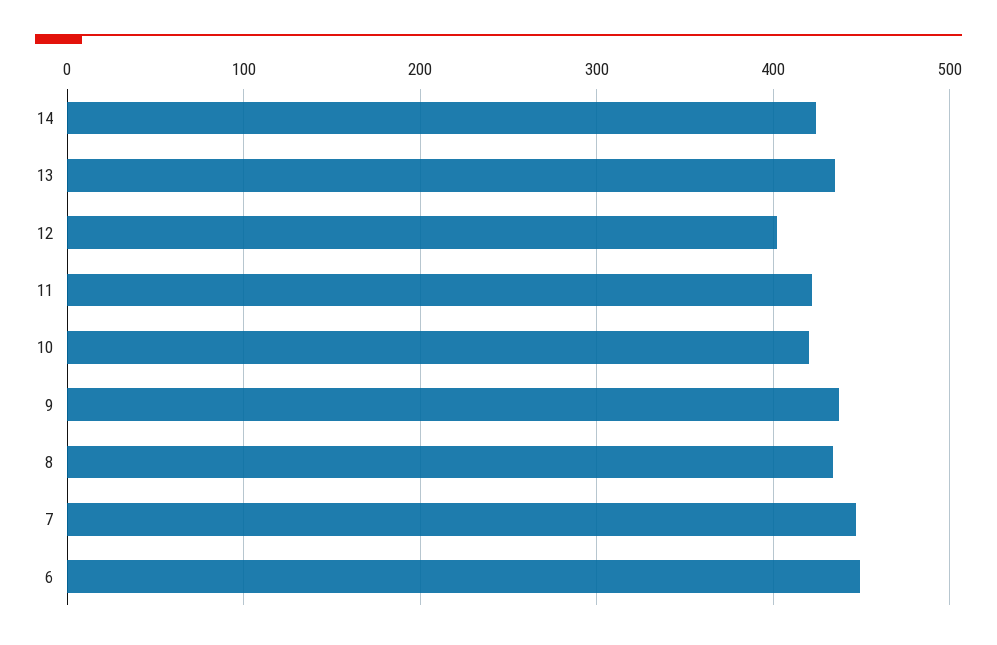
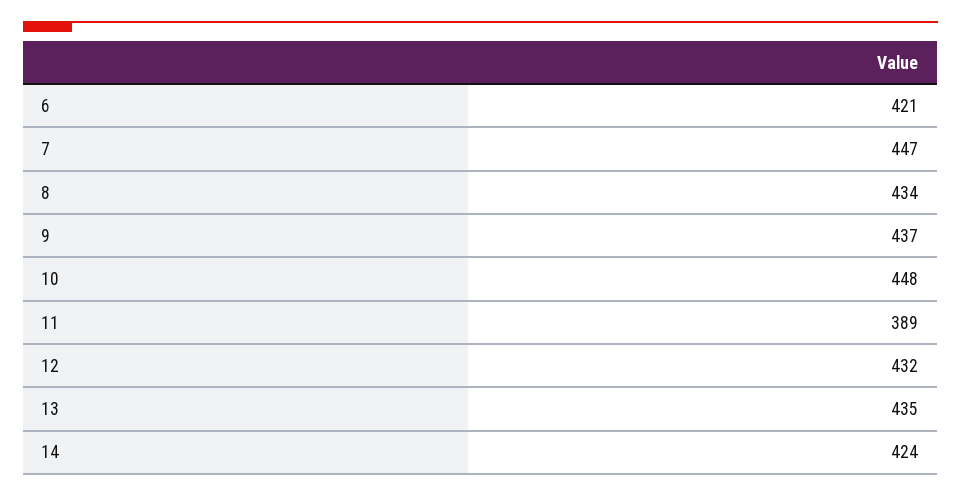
12: 400 -> 432
11: 420 -> 389
10: 420 -> 448
6: 450 -> 421

